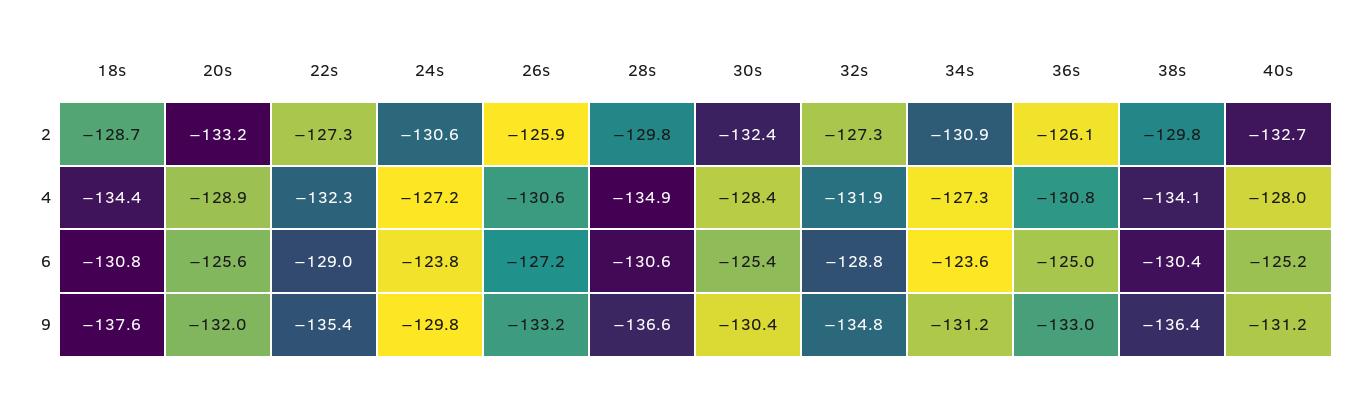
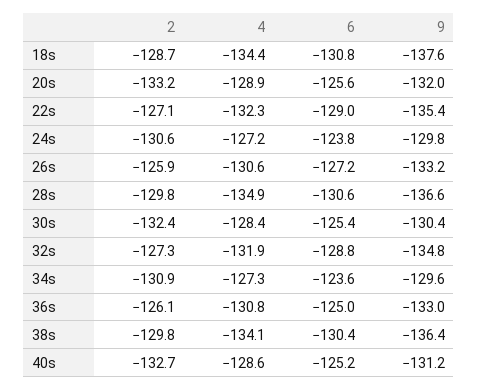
22s, 2: -127.3 -> -127.1
40s, 4: -128 -> -128.6
34s, 9: -131.2 -> -129.6

